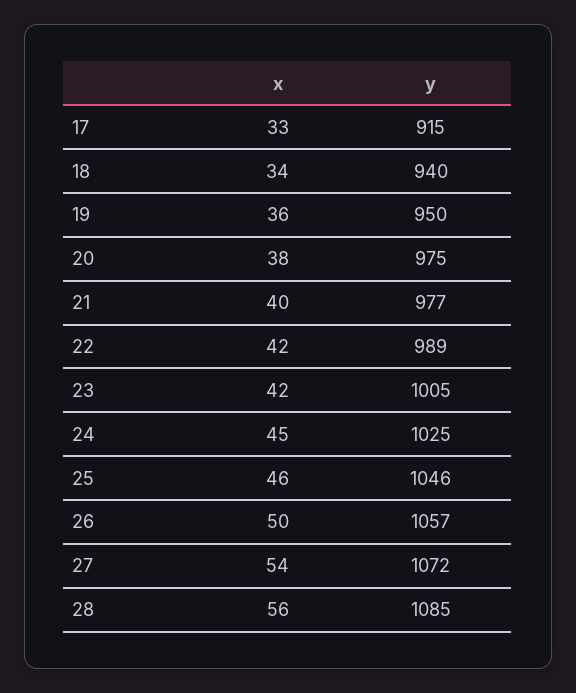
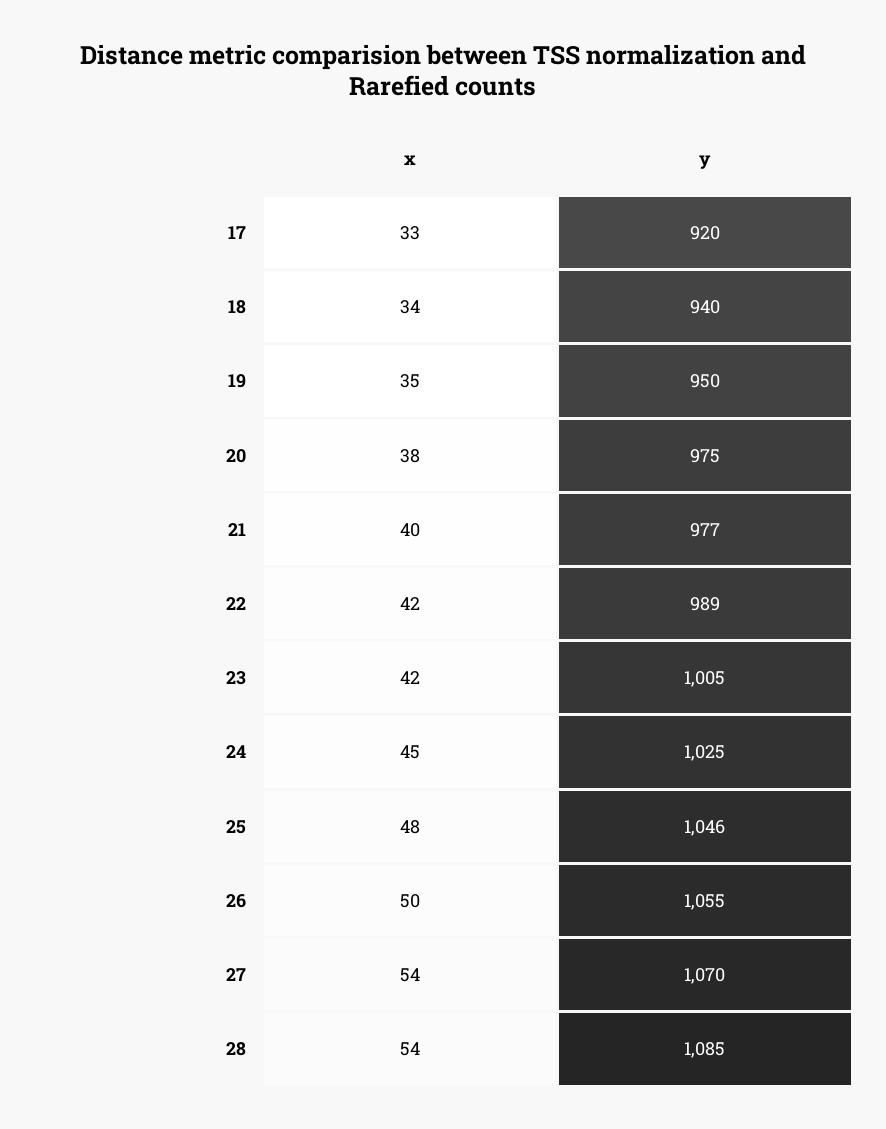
y, 17: 915 -> 920
x, 19: 36 -> 35
x, 25: 46 -> 48
y, 26: 1057 -> 1055
y, 27: 1072 -> 1070
x, 28: 56 -> 54

